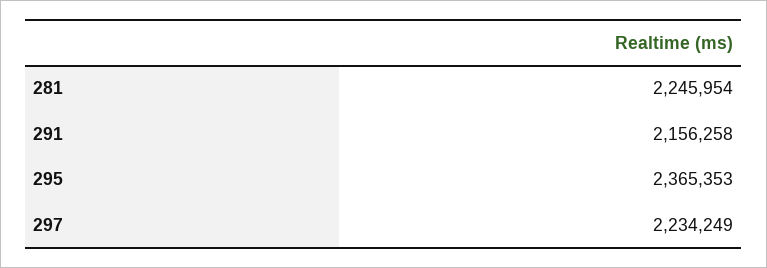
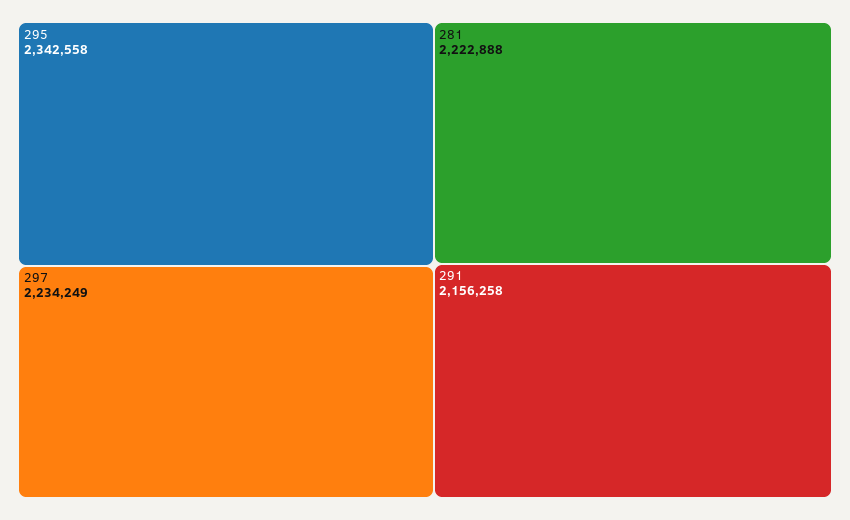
281: 2245954 -> 2222888
295: 2365353 -> 2342558

